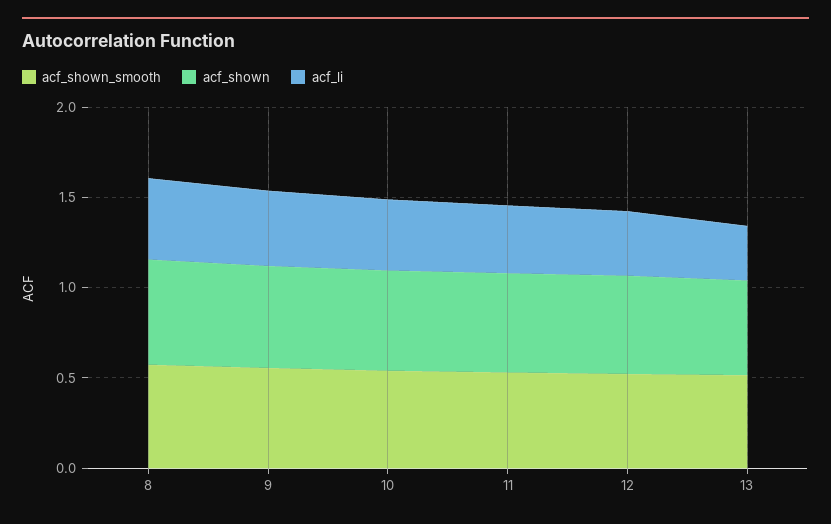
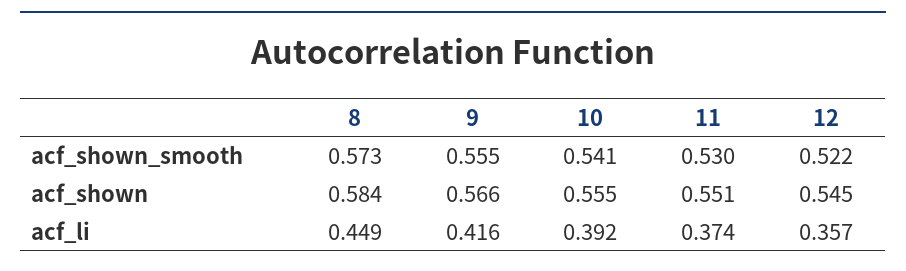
acf_shown_smooth, 13: 0.5 -> none
acf_shown, 13: 0.5 -> none
acf_li, 13: 0.3 -> none

